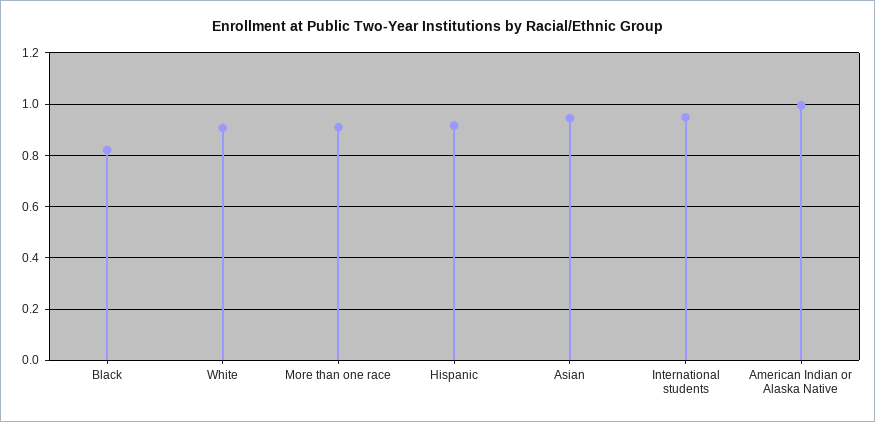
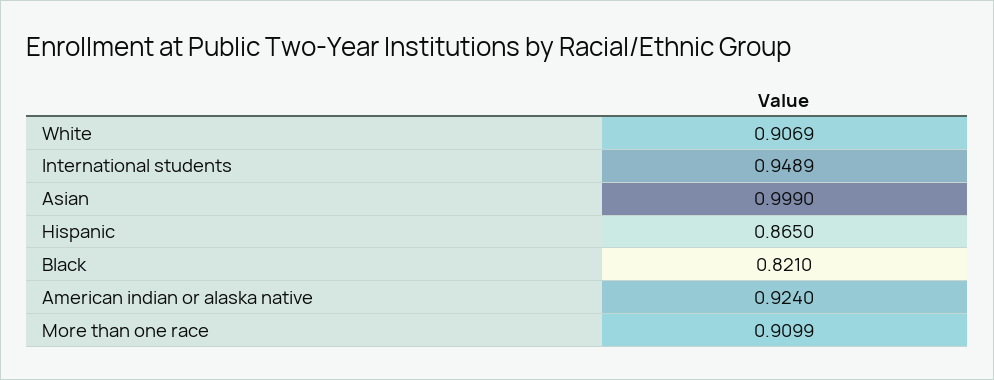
Hispanic: 0.925 -> 0.865
Asian: 0.95 -> 0.999
American Indian or Alaska Native: 1 -> 0.924

